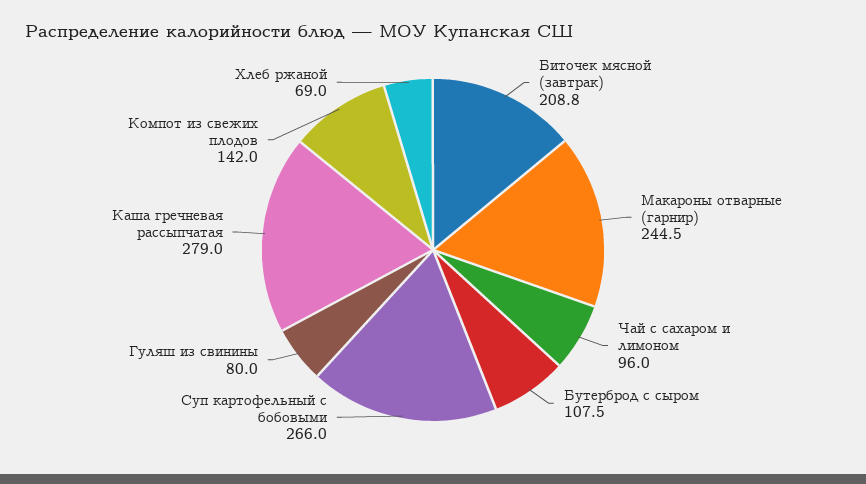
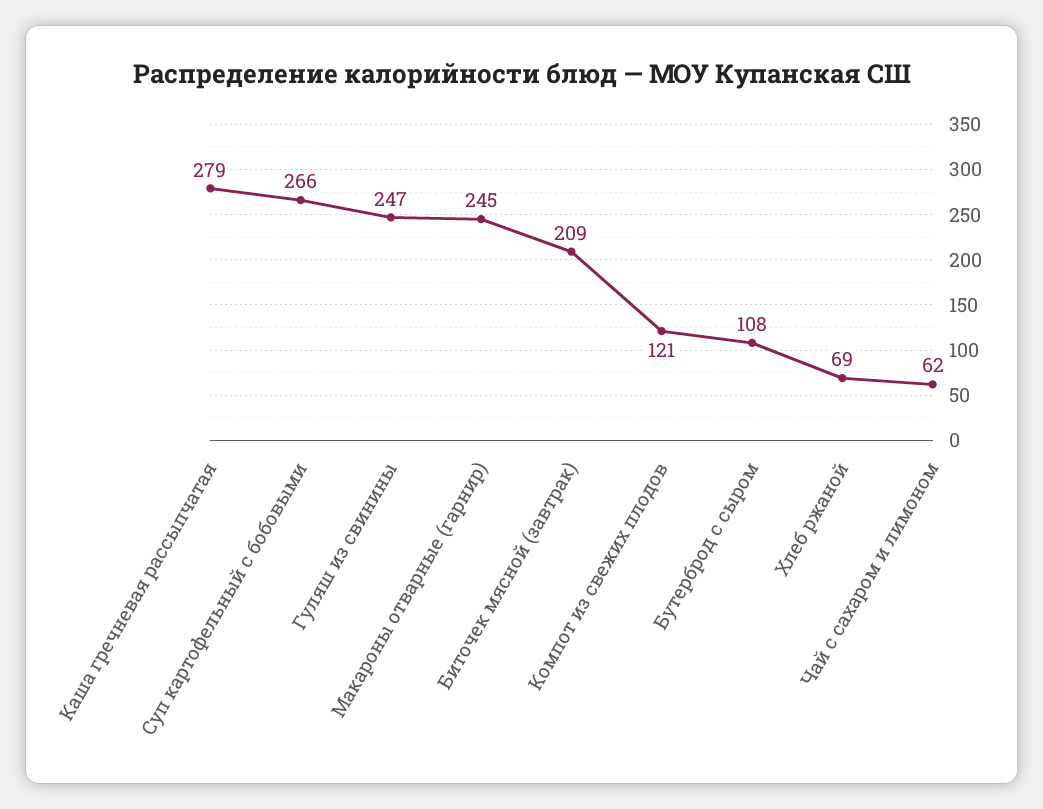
Чай с сахаром и лимоном: 96 -> 62
Гуляш из свинины: 80 -> 247
Компот из свежих плодов: 142 -> 121

